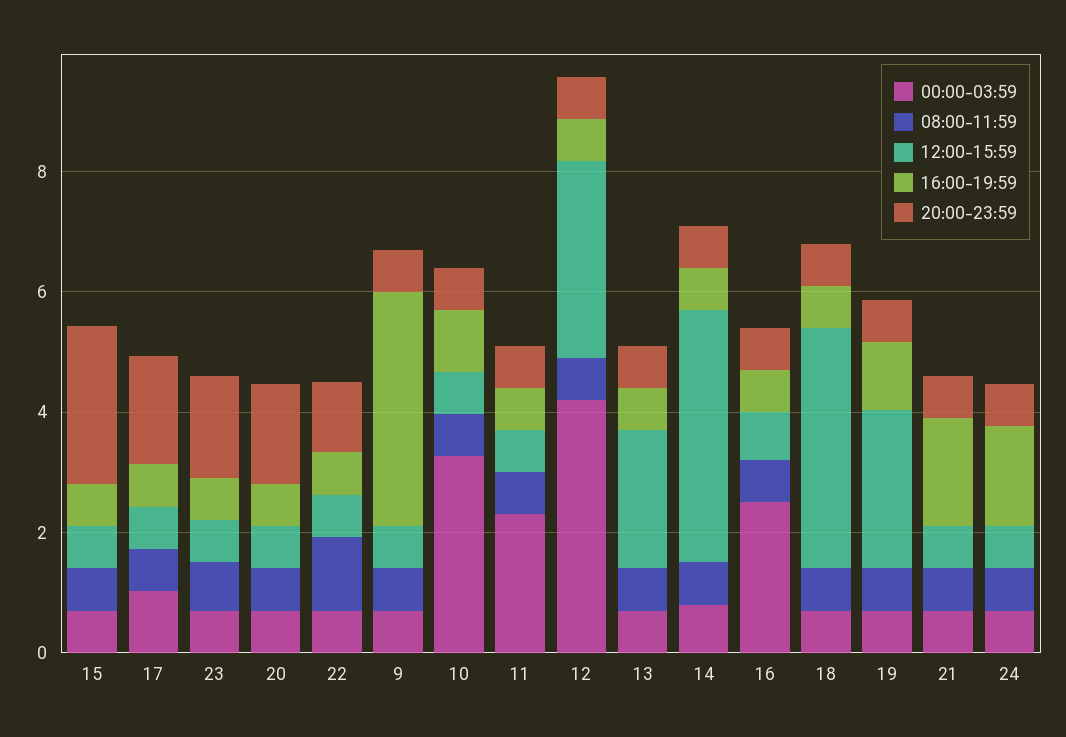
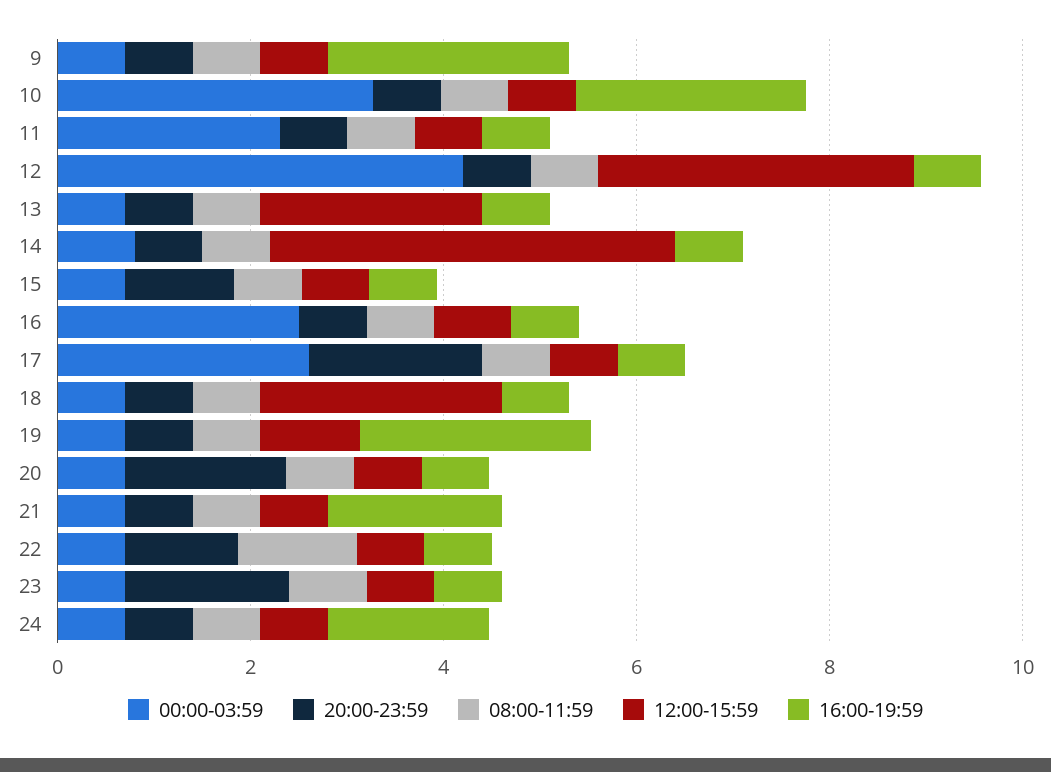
20:00-23:59, 15: 2.5 -> 1
00:00-03:59, 17: 1 -> 2.5
16:00-19:59, 9: 4 -> 2.5
16:00-19:59, 10: 1 -> 2.5
12:00-15:59, 18: 4 -> 2.5
12:00-15:59, 19: 2.5 -> 1
16:00-19:59, 19: 1 -> 2.5

